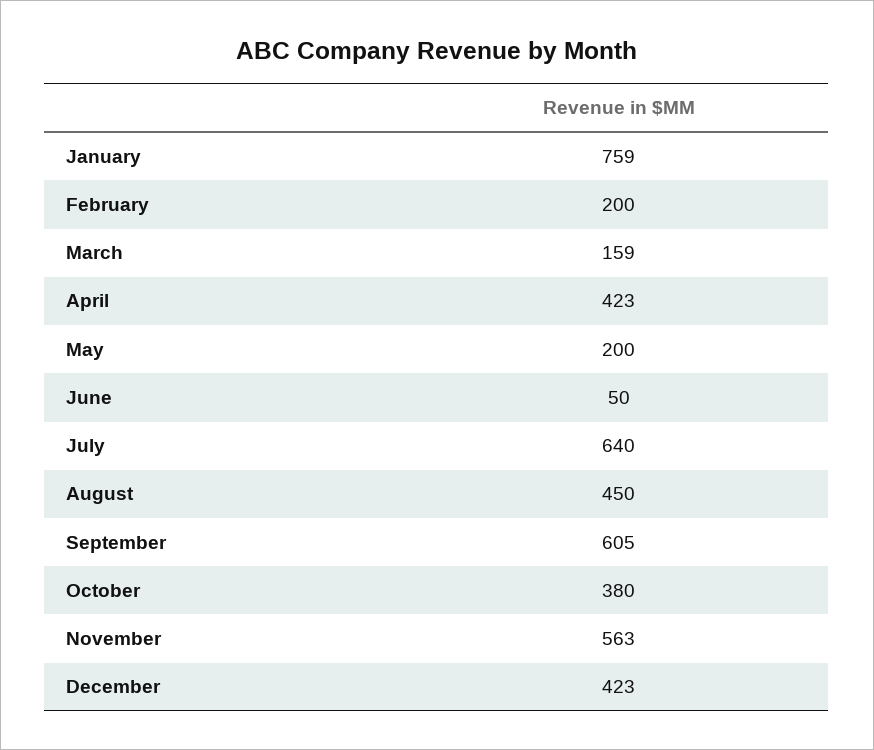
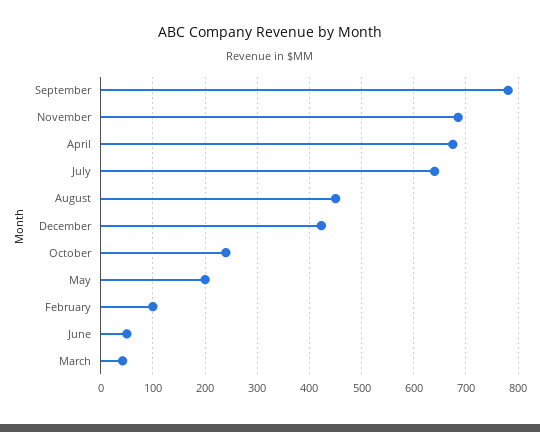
January: 759 -> none
February: 200 -> 100
March: 159 -> 40
April: 423 -> 680
September: 605 -> 780
October: 380 -> 240
November: 563 -> 680

